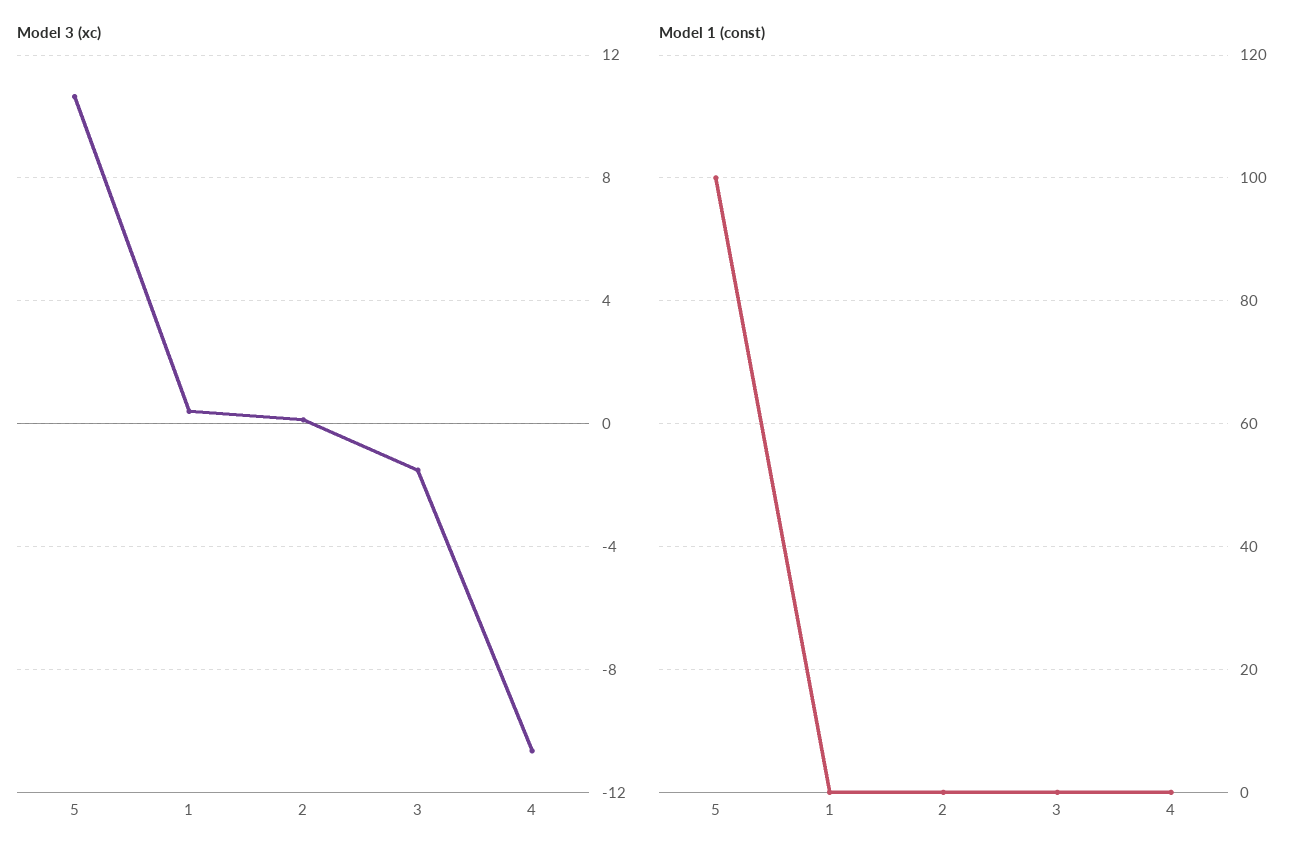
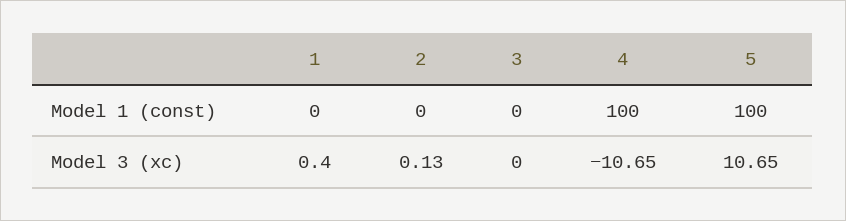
Model 3 (xc), 3: -1.5 -> 0
Model 1 (const), 4: 0 -> 100

